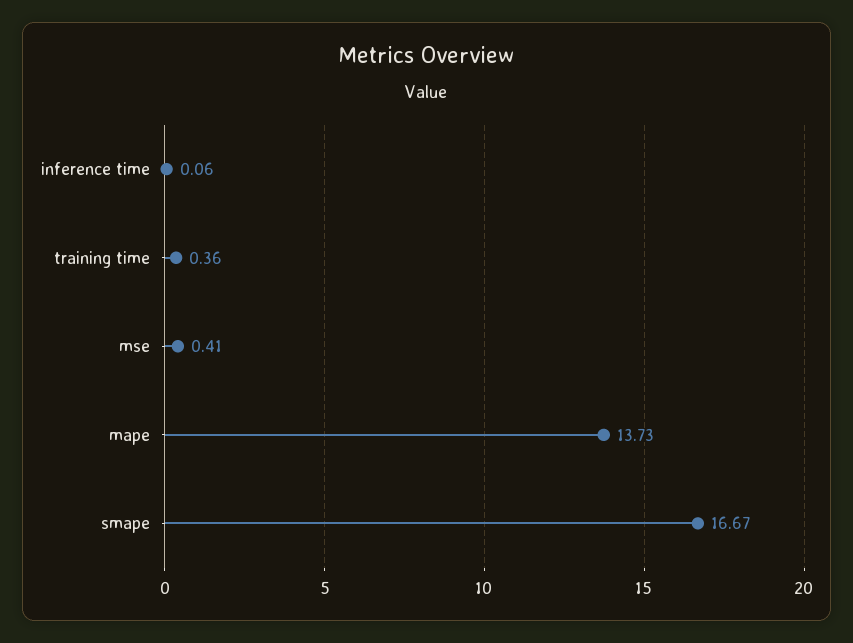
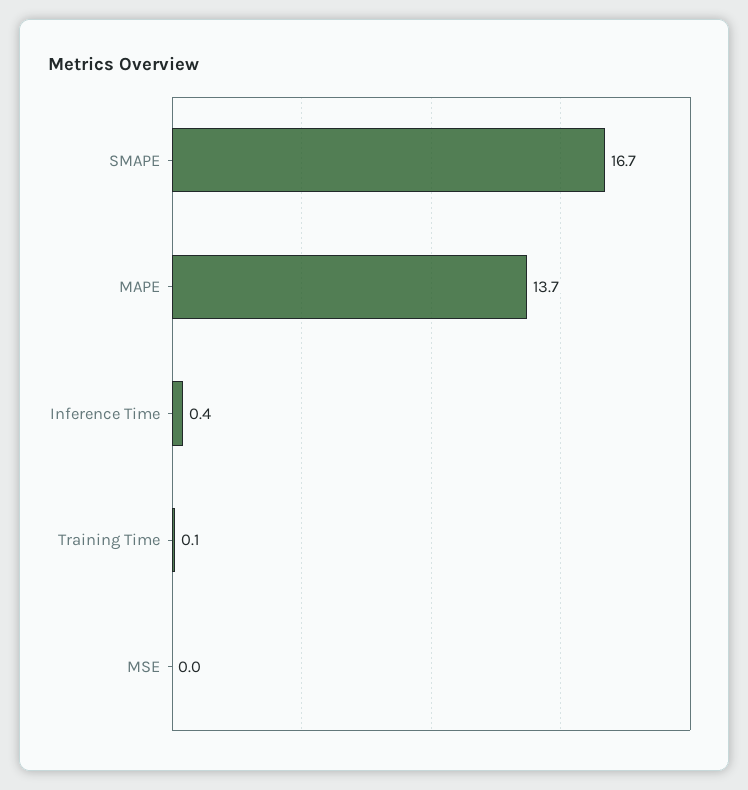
inference time: 0.06 -> 0.4
training time: 0.36 -> 0.1
mse: 0.41 -> 0

